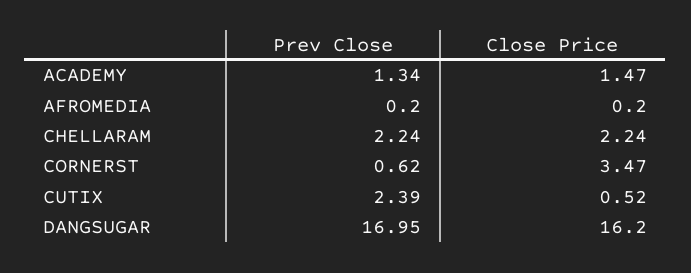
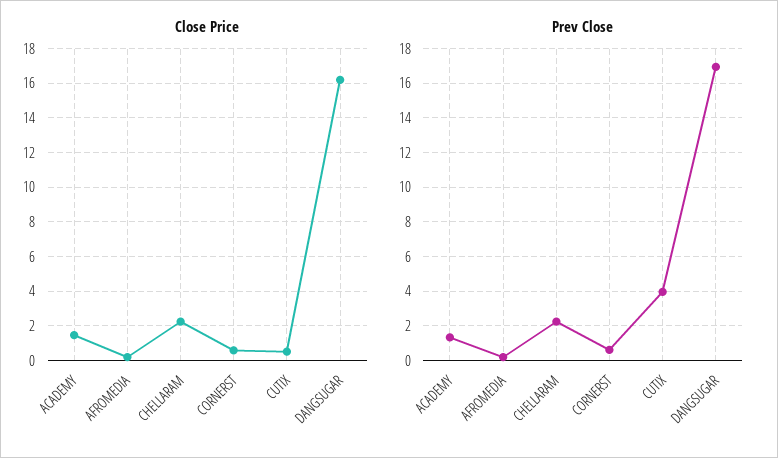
Close Price, CORNERST: 3.47 -> 0.5
Prev Close, CUTIX: 2.39 -> 4

